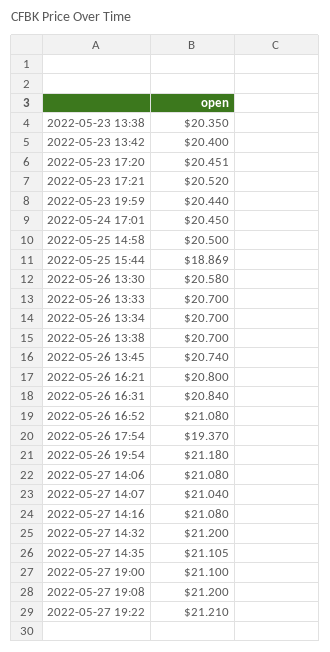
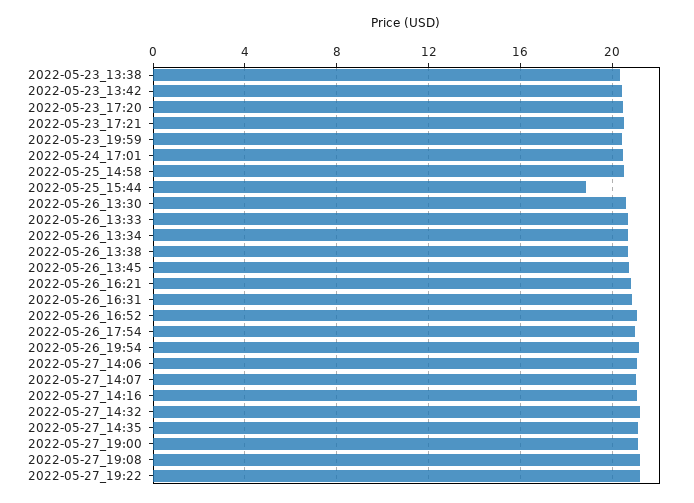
2022-05-26 17:54: 19.37 -> 21

